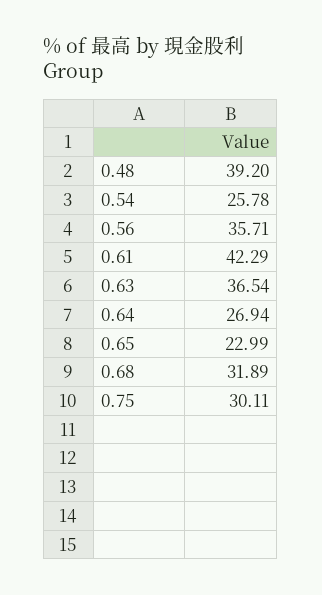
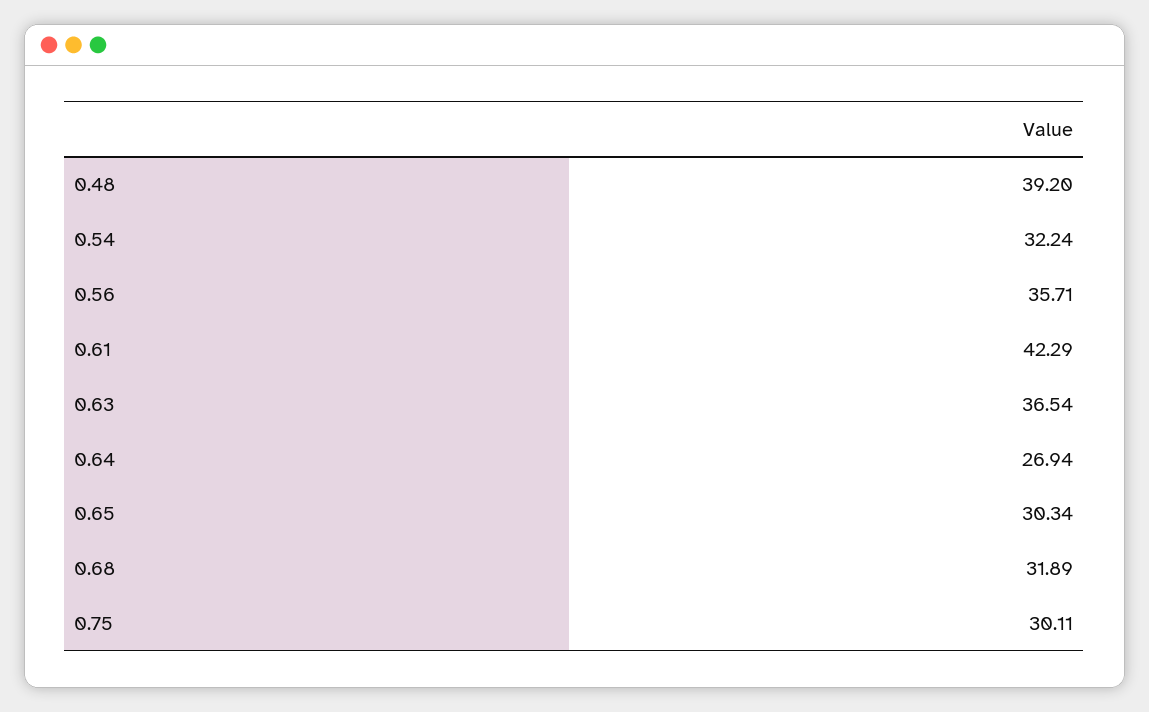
0.54: 25.78 -> 32.24
0.65: 22.99 -> 30.34

